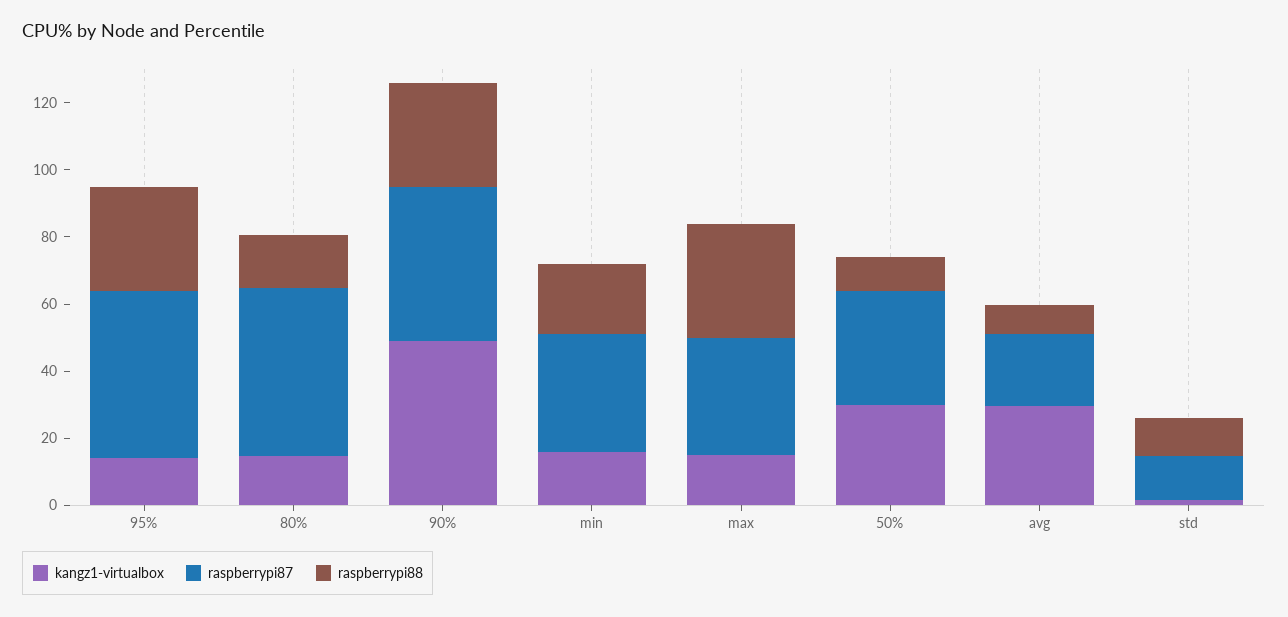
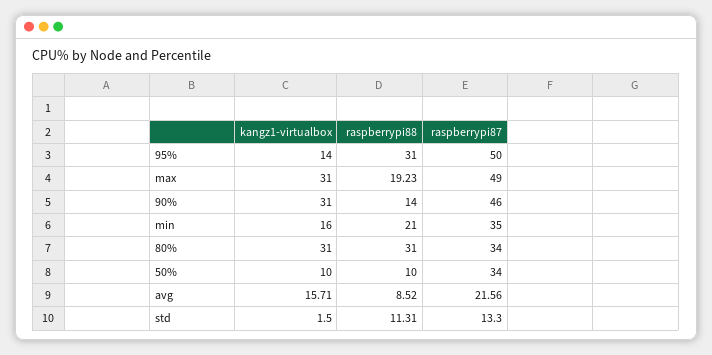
kangz1-virtualbox, 80%: 15 -> 31
raspberrypi87, 80%: 50 -> 34
raspberrypi88, 80%: 15 -> 31
kangz1-virtualbox, 90%: 50 -> 31
raspberrypi88, 90%: 30 -> 14
kangz1-virtualbox, max: 15 -> 31
raspberrypi87, max: 35 -> 49
raspberrypi88, max: 35 -> 19.23
kangz1-virtualbox, 50%: 30 -> 10
kangz1-virtualbox, avg: 30 -> 15.71

